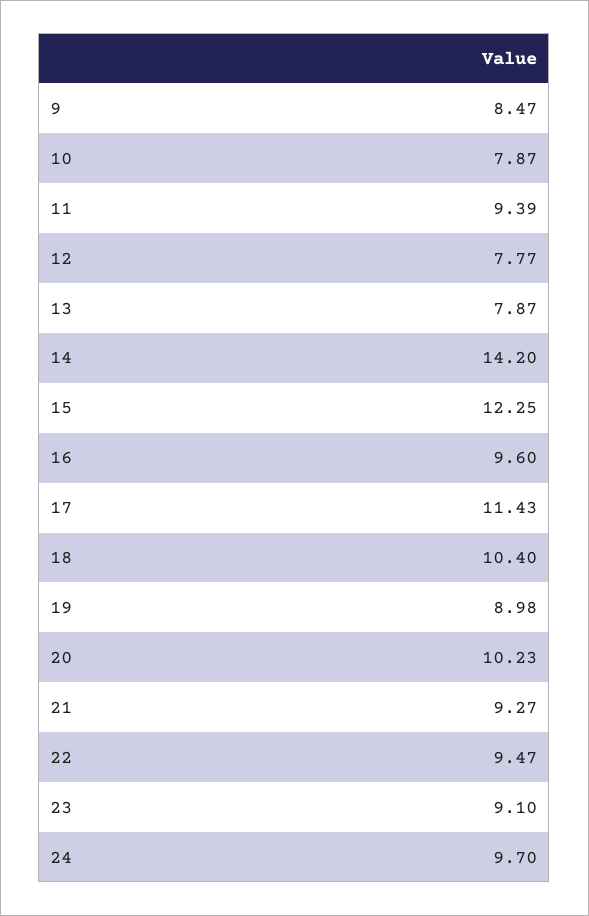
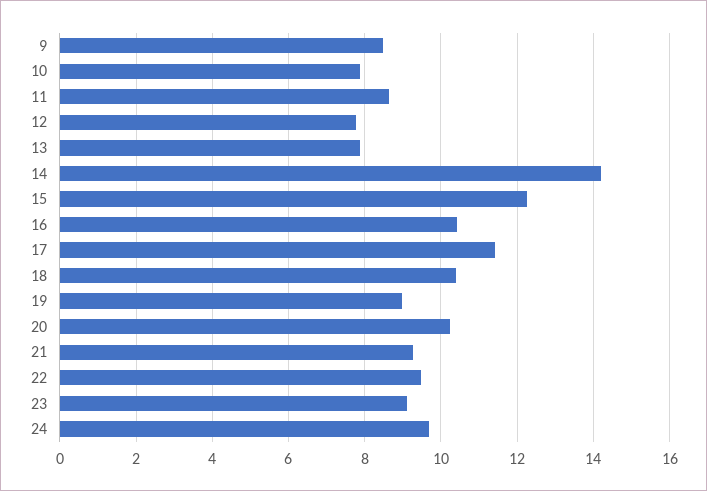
11: 9.39 -> 8.6
16: 9.6 -> 10.4

